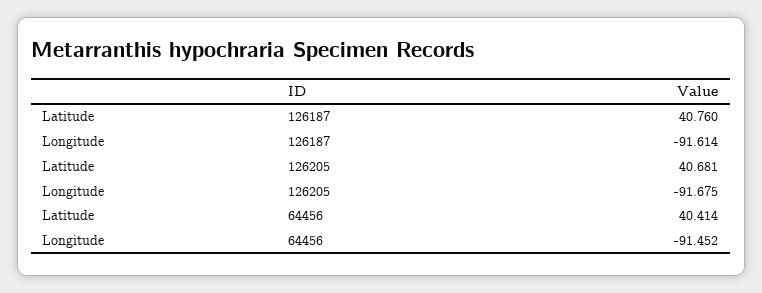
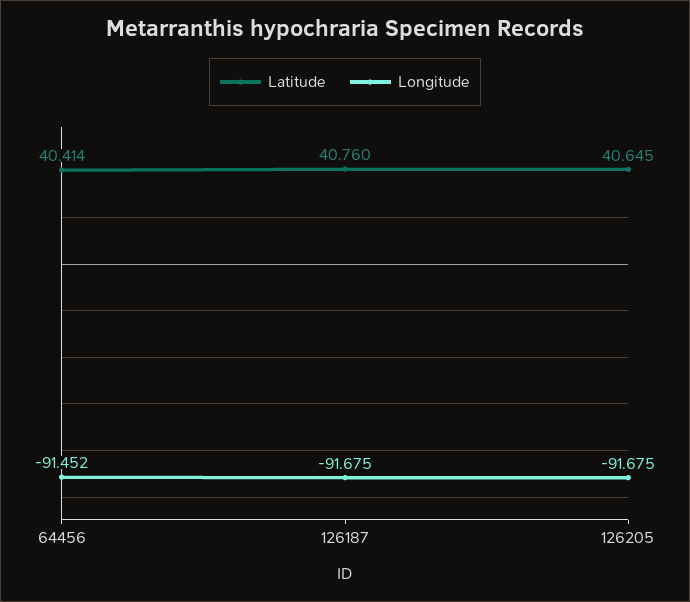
Longitude, 126187: -91.614 -> -91.675
Latitude, 126205: 40.681 -> 40.645

